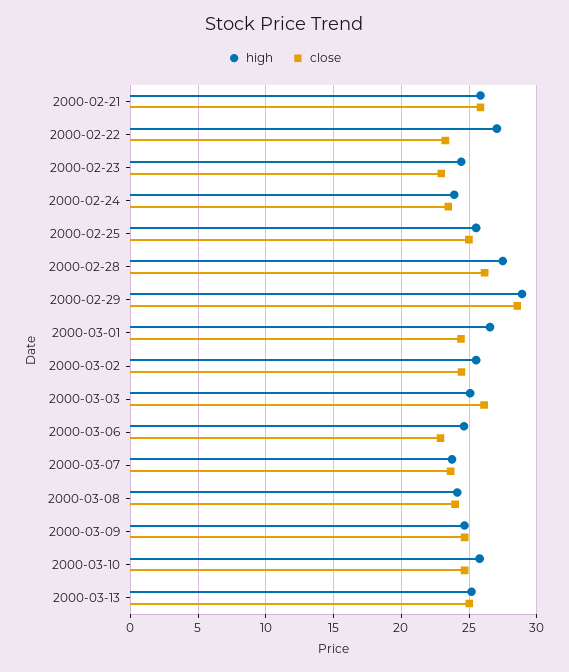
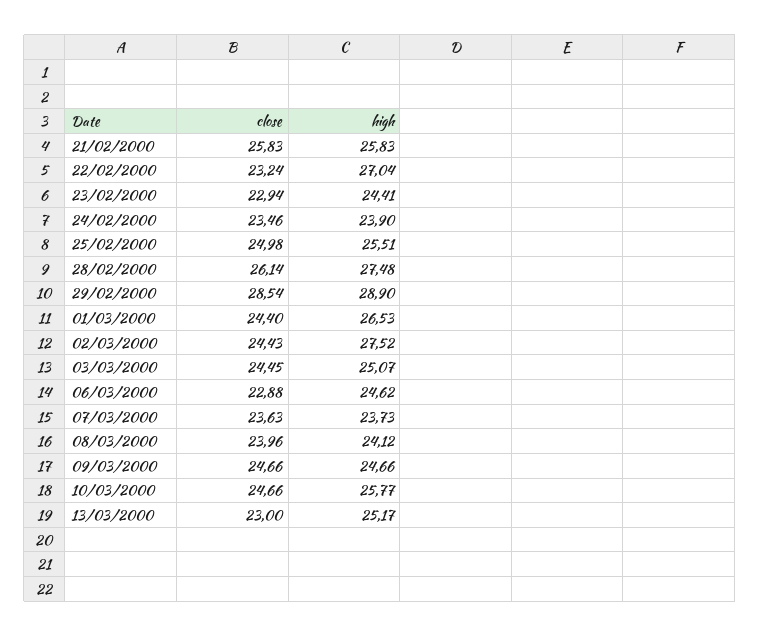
high, 2000-03-02: 25.5 -> 27.52
close, 2000-03-03: 26 -> 24.45
close, 2000-03-13: 25 -> 23

